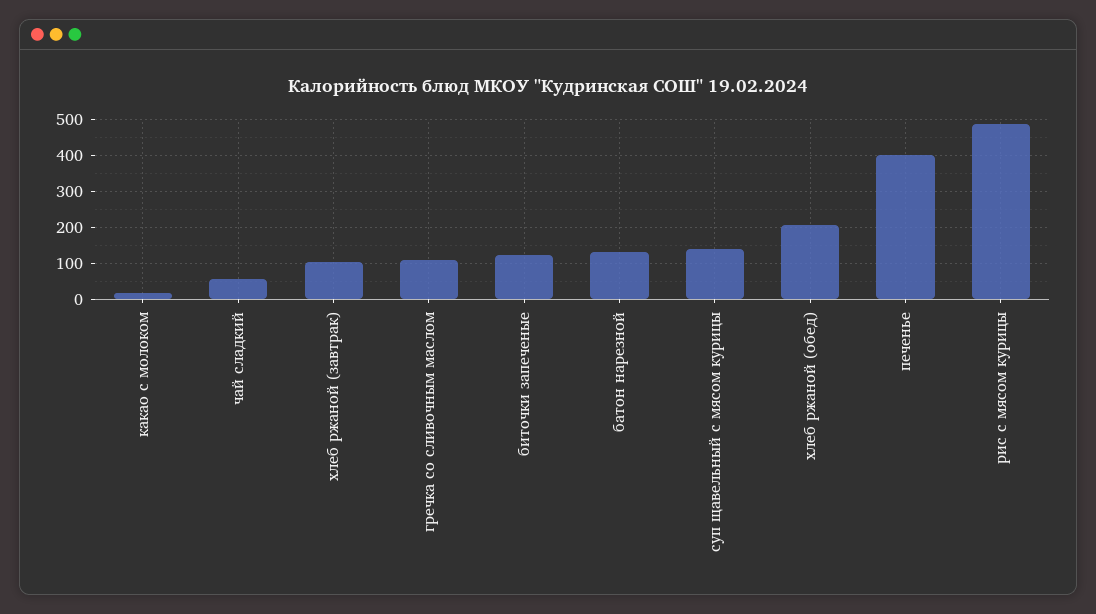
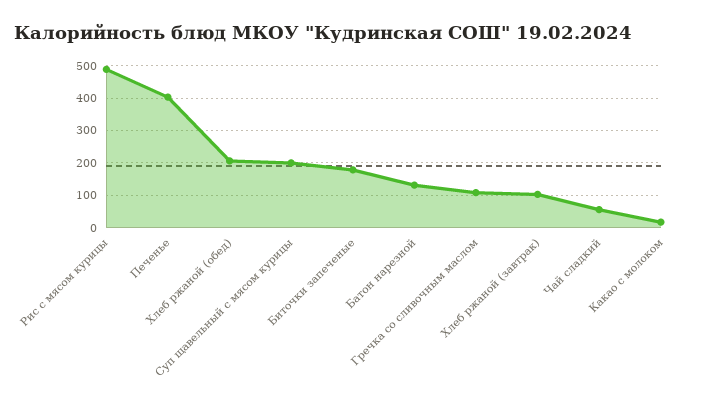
биточки запеченые: 120 -> 180
суп щавельный с мясом курицы: 140 -> 200

